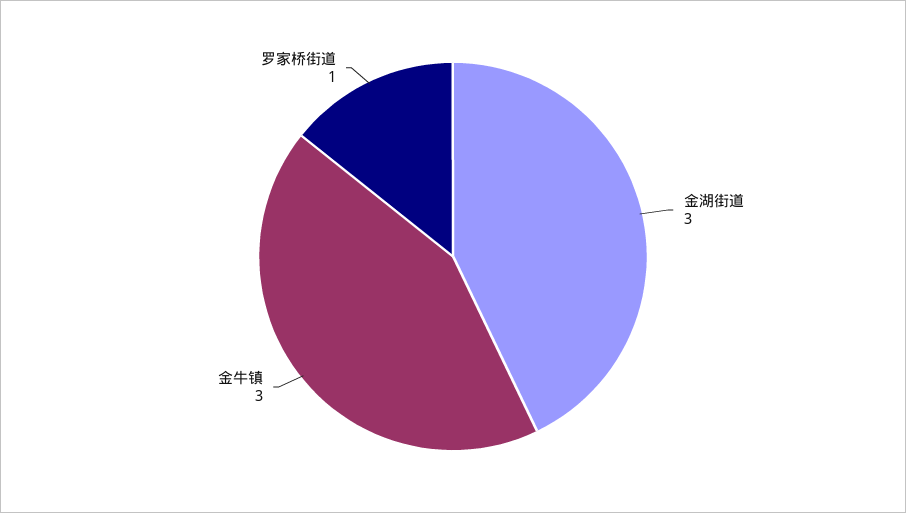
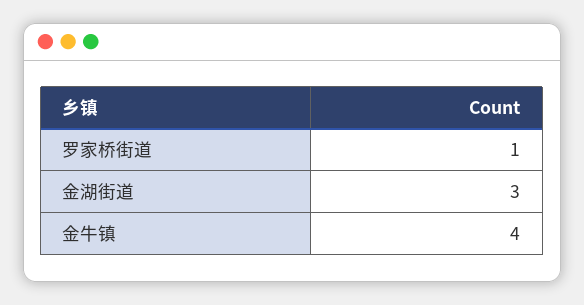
金牛镇: 3 -> 4

